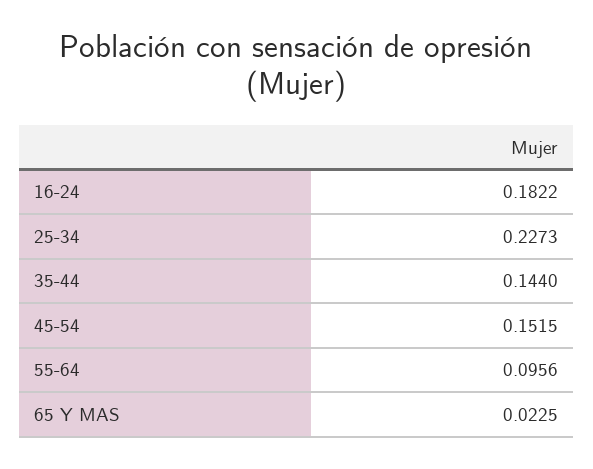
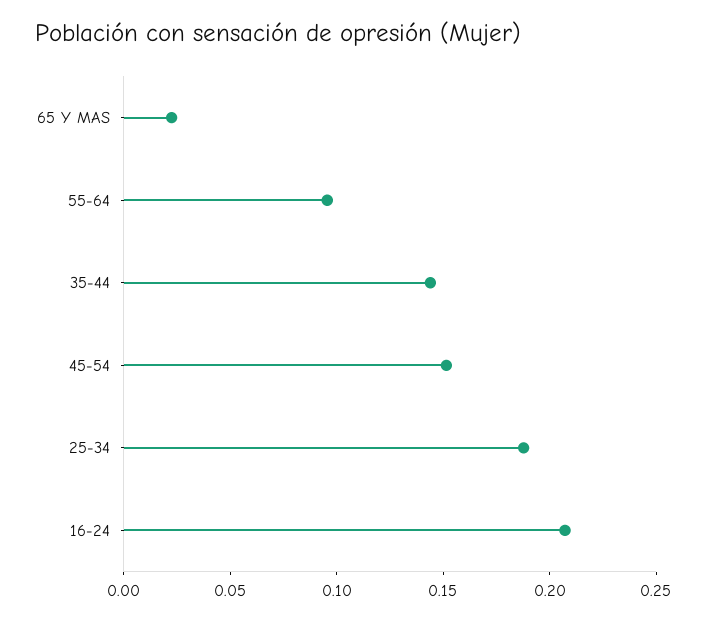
16-24: 0.1822 -> 0.21
25-34: 0.2273 -> 0.19

